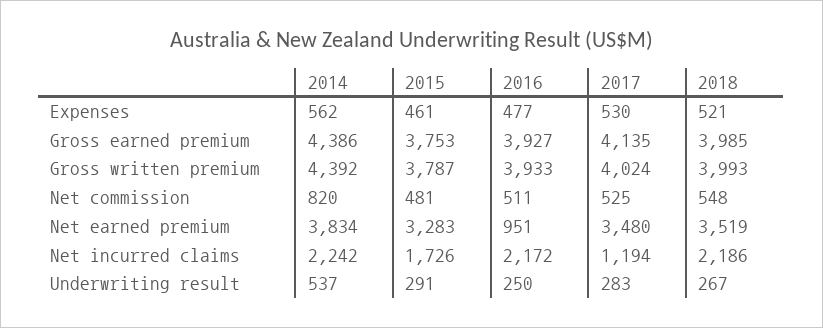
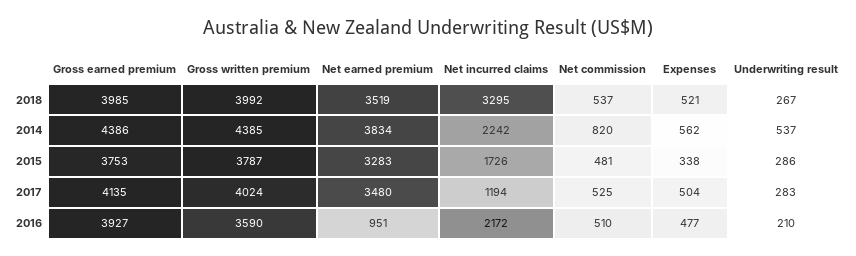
2015, Expenses: 461 -> 338
2017, Expenses: 530 -> 504
2014, Gross written premium: 4392 -> 4385
2016, Gross written premium: 3933 -> 3590
2018, Gross written premium: 3993 -> 3992
2016, Net commission: 511 -> 510
2018, Net commission: 548 -> 537
2018, Net incurred claims: 2186 -> 3295
2015, Underwriting result: 291 -> 286
2016, Underwriting result: 250 -> 210

